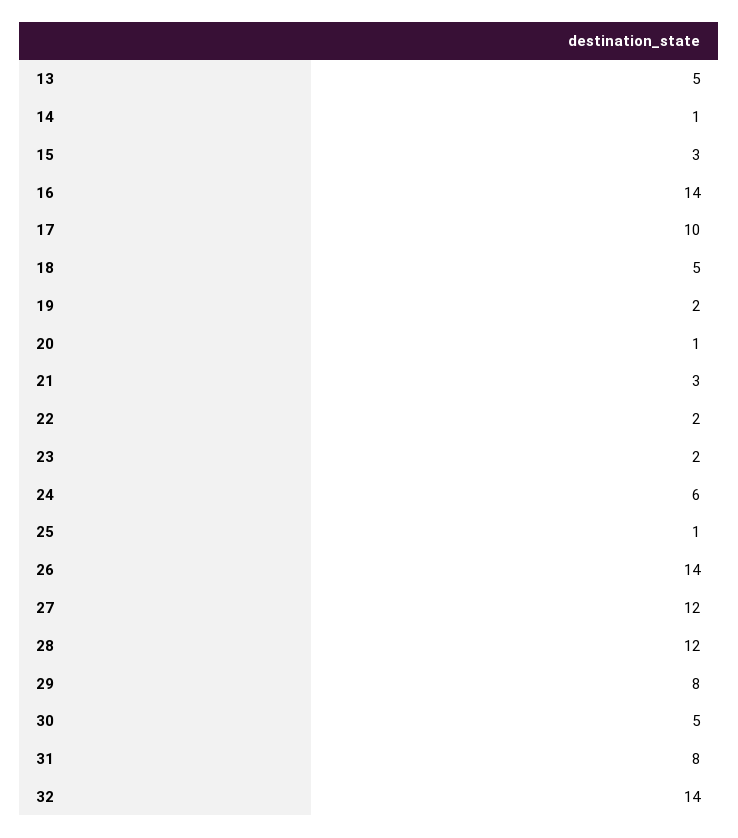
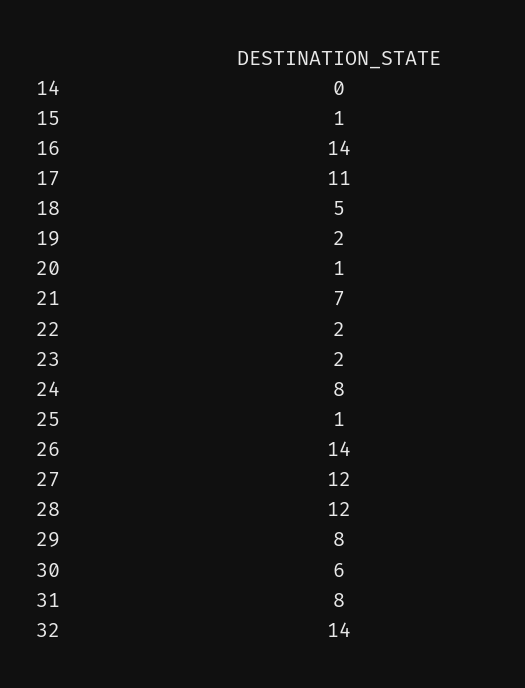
13: 5 -> none
14: 1 -> 0
15: 3 -> 1
17: 10 -> 11
21: 3 -> 7
24: 6 -> 8
30: 5 -> 6

